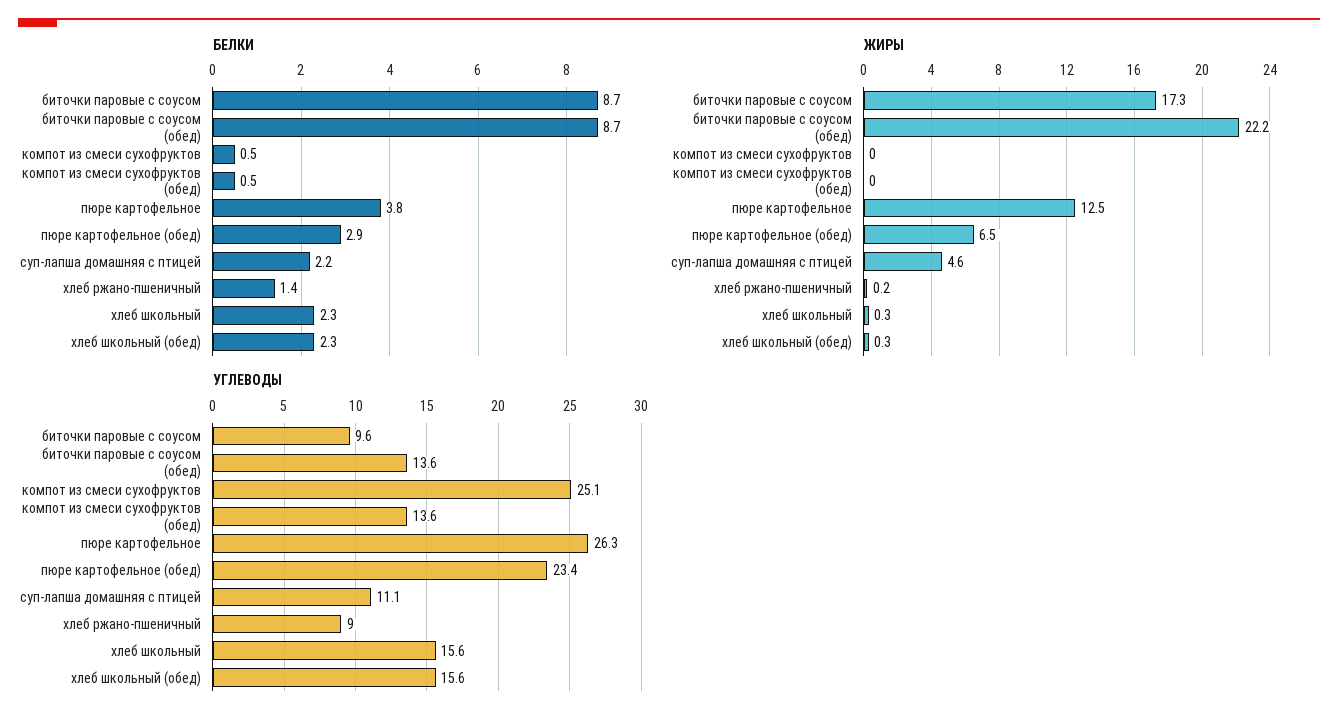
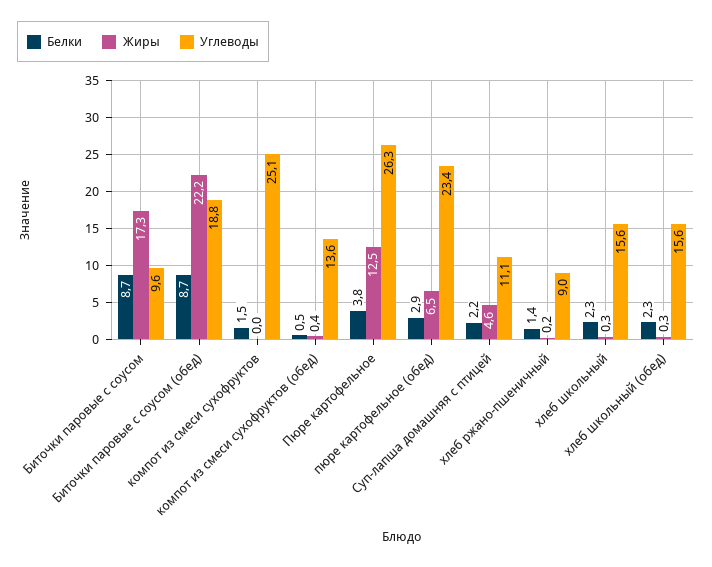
БЕЛКИ, компот из смеси сухофруктов: 0.5 -> 1.5
ЖИРЫ, компот из смеси сухофруктов (обед): 0 -> 0.4
УГЛЕВОДЫ, биточки паровые с соусом (обед): 13.6 -> 18.8

